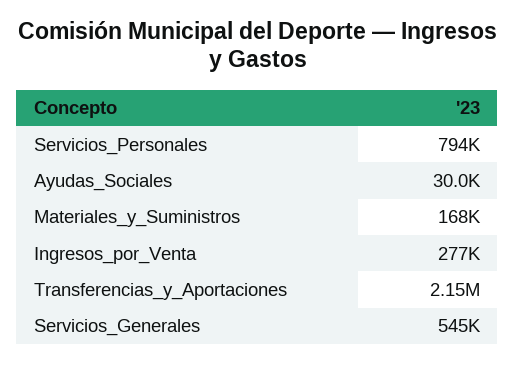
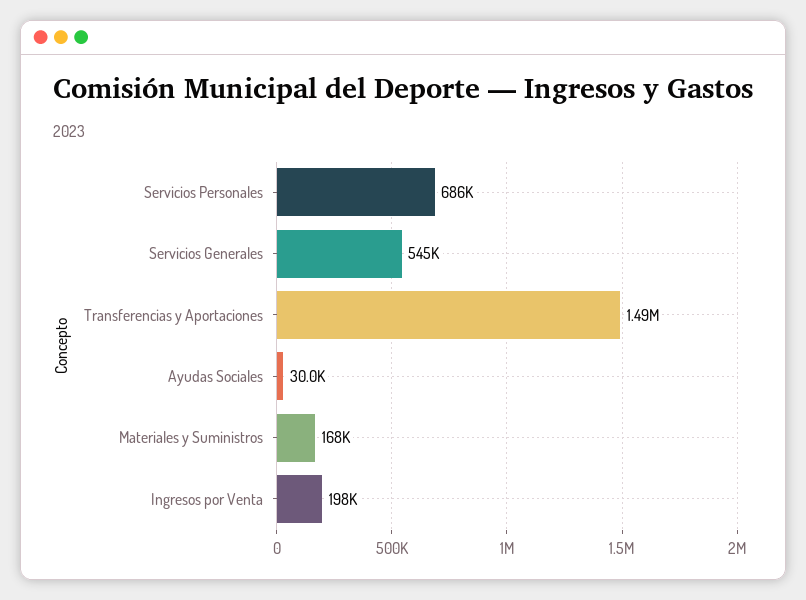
Servicios_Personales: 794000 -> 686000
Ingresos_por_Venta: 277000 -> 198000
Transferencias_y_Aportaciones: 2150000 -> 1490000

